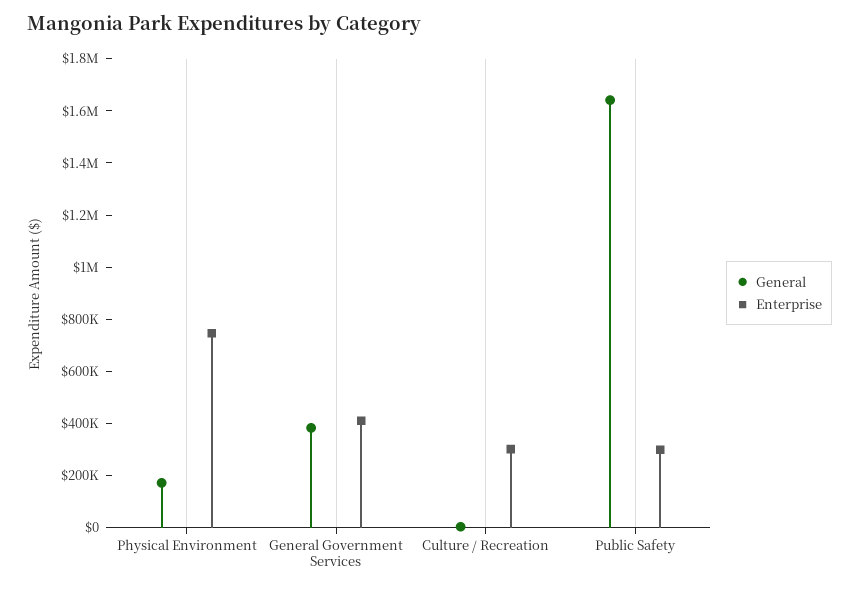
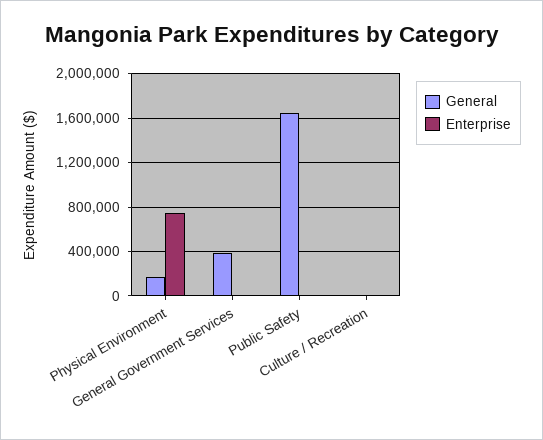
Enterprise, General Government Services: 400000 -> 0
Enterprise, Culture / Recreation: 300000 -> 0
Enterprise, Public Safety: 300000 -> 0

